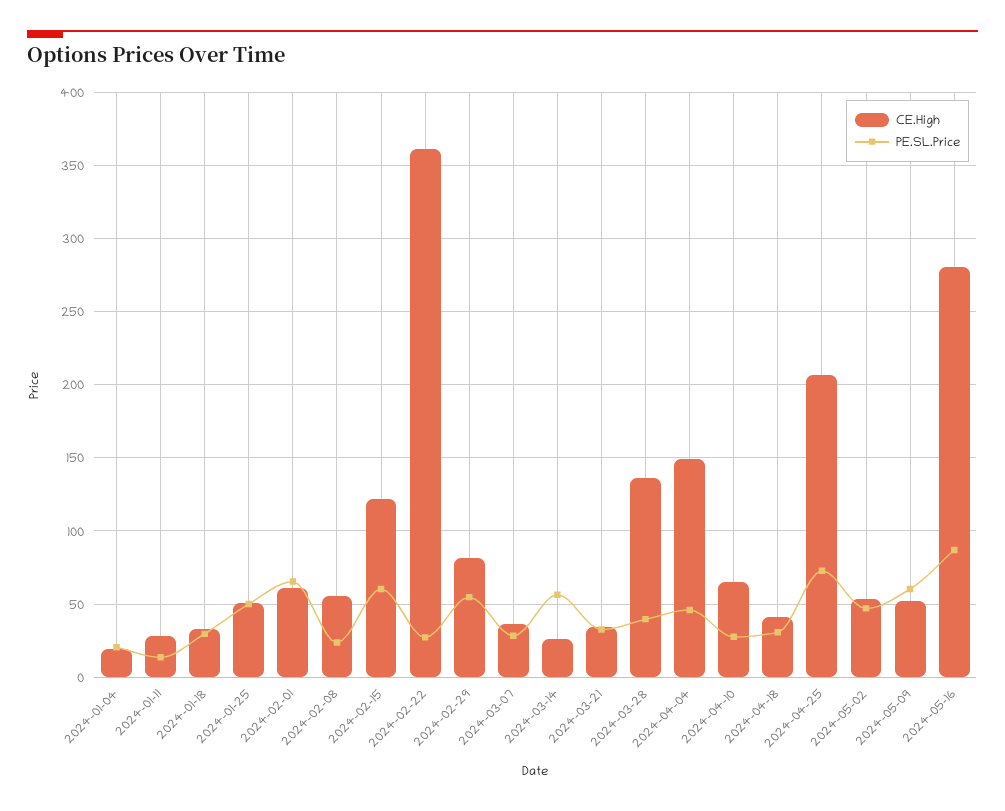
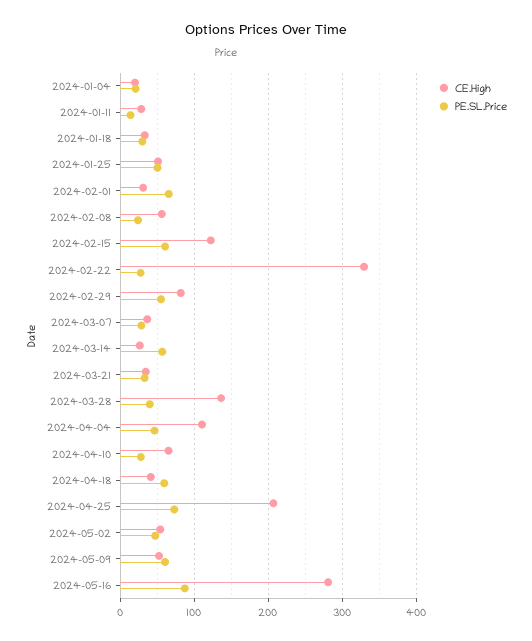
CE.High, 2024-02-01: 60 -> 30
CE.High, 2024-02-22: 360 -> 330
CE.High, 2024-04-04: 150 -> 110
PE.SL.Price, 2024-04-18: 30 -> 60

